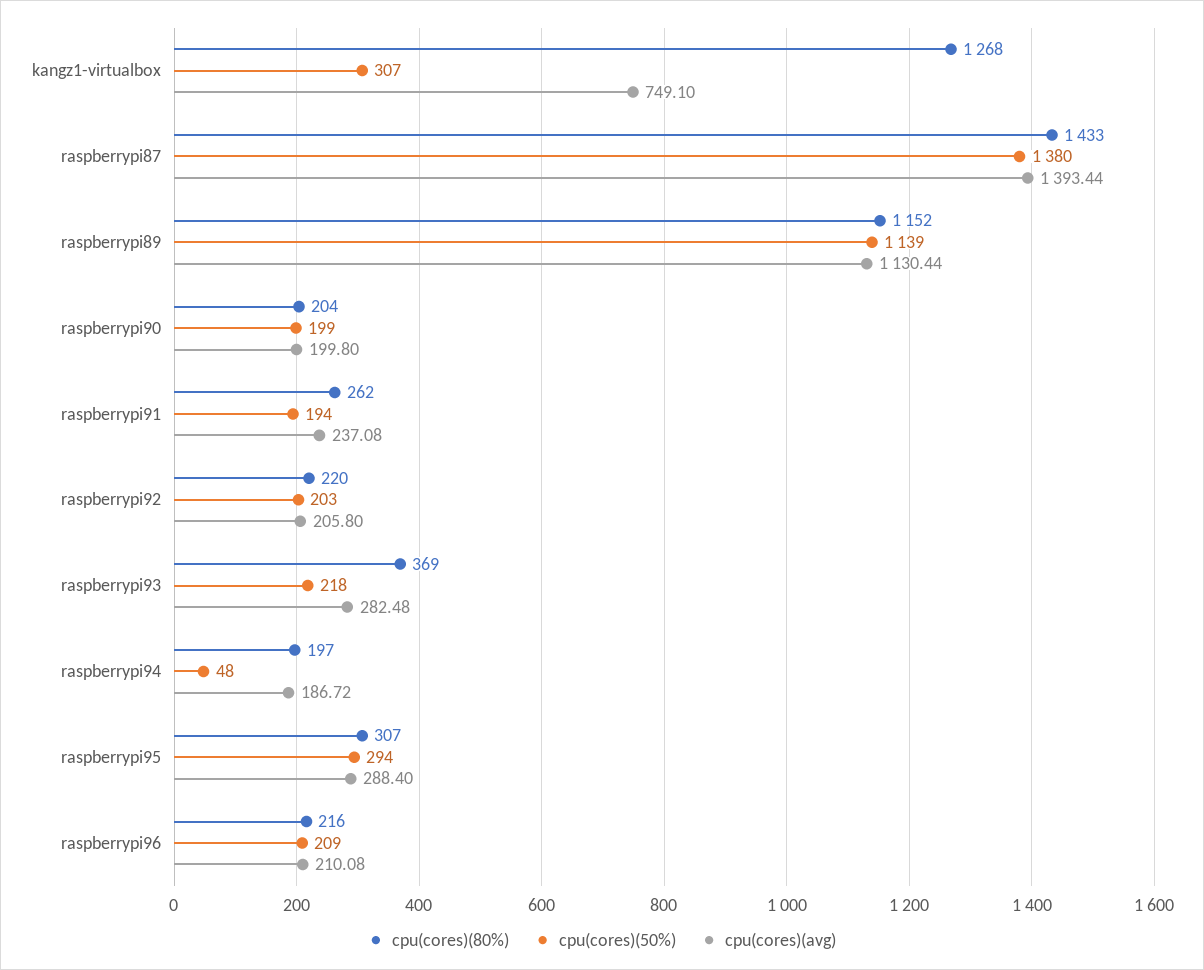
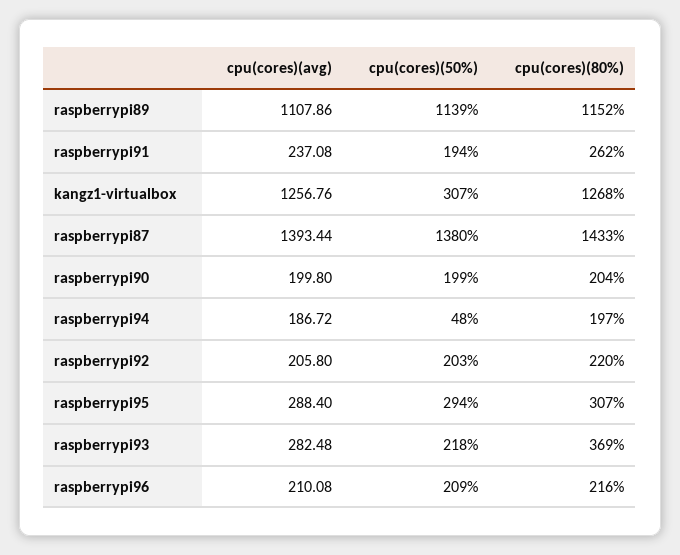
cpu(cores)(avg), kangz1-virtualbox: 749.1 -> 1256.76
cpu(cores)(avg), raspberrypi89: 1130.44 -> 1107.86

